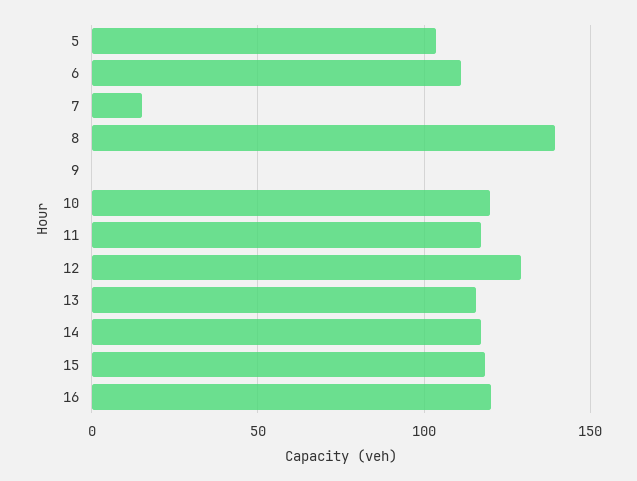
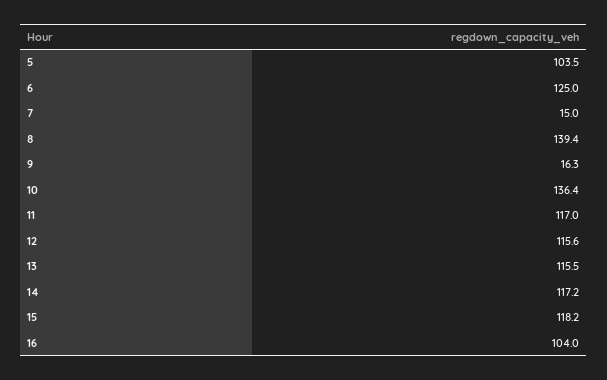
6: 110 -> 125
9: 0 -> 16.3
10: 120 -> 136.4
12: 130 -> 115.6
16: 120 -> 104

